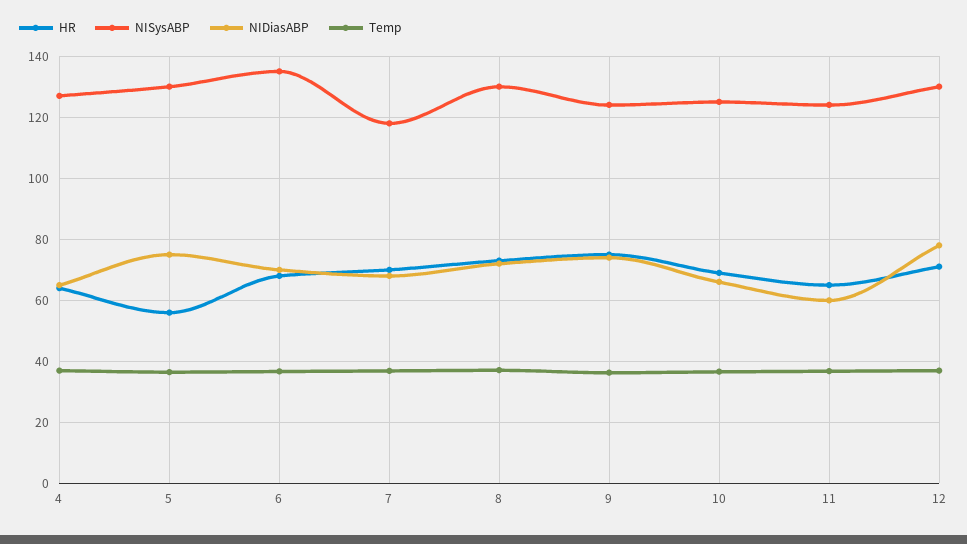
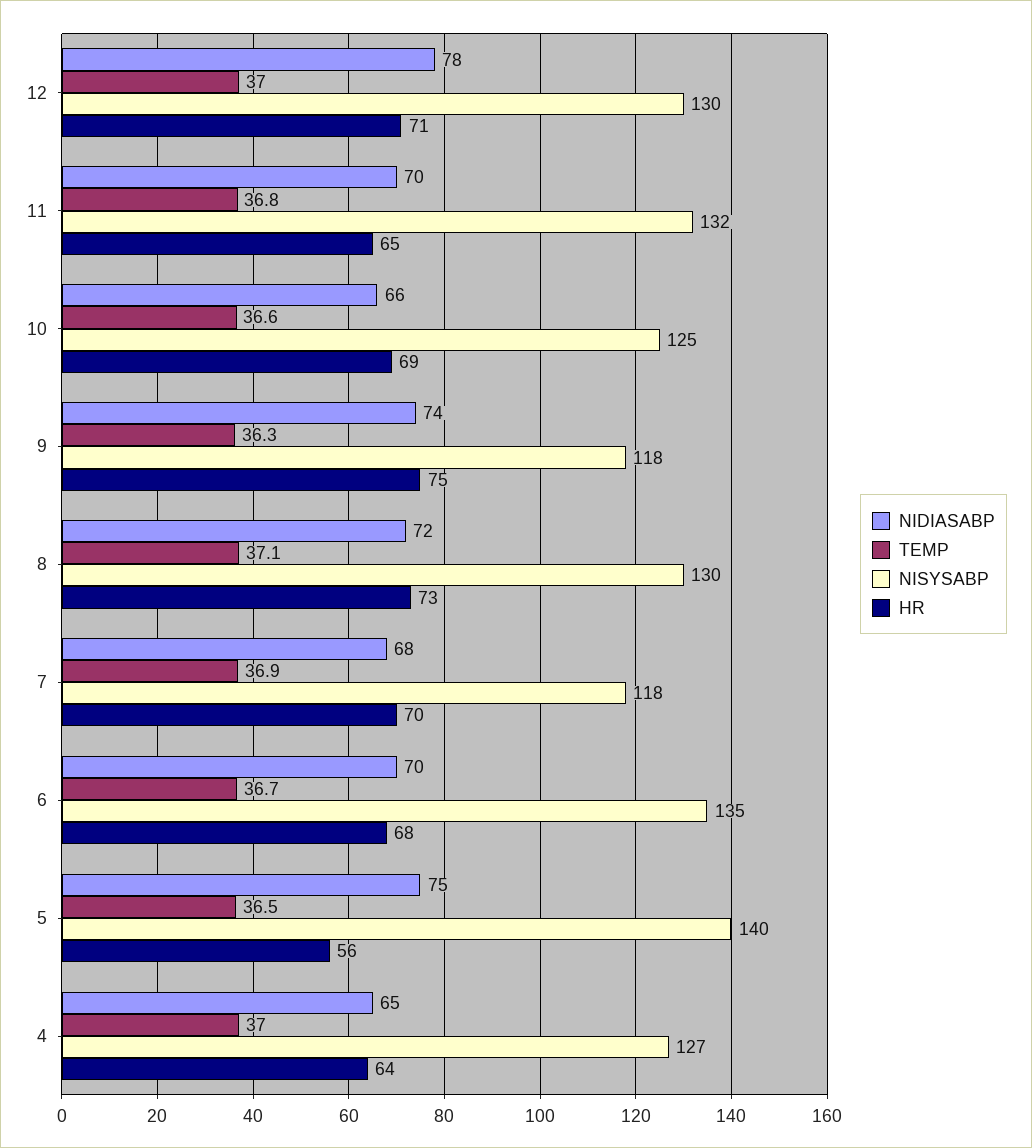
NISysABP, 5: 130 -> 140
NISysABP, 9: 124 -> 118
NISysABP, 11: 124 -> 132
NIDiasABP, 11: 60 -> 70

